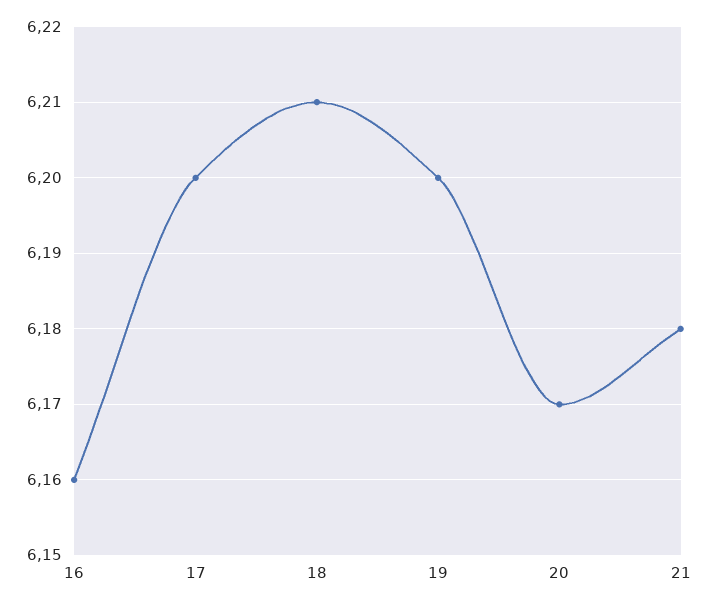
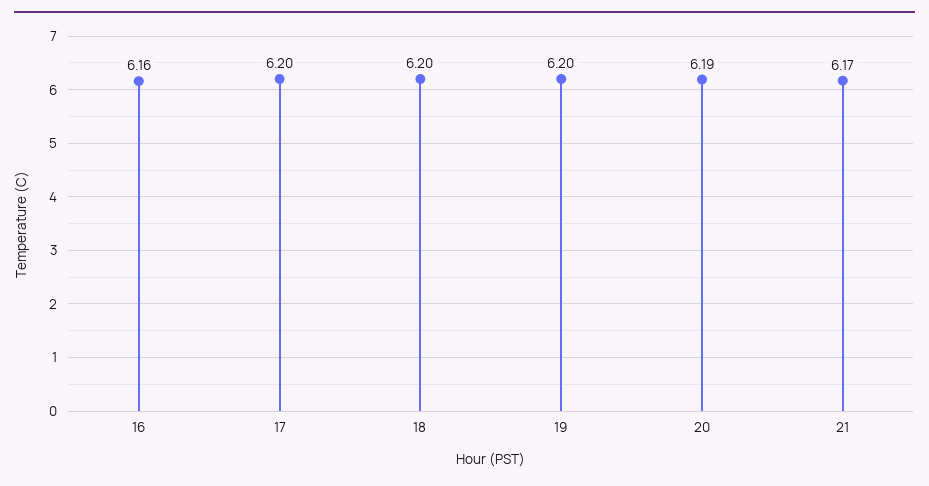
18: 6.21 -> 6.2
20: 6.17 -> 6.19
21: 6.18 -> 6.17

